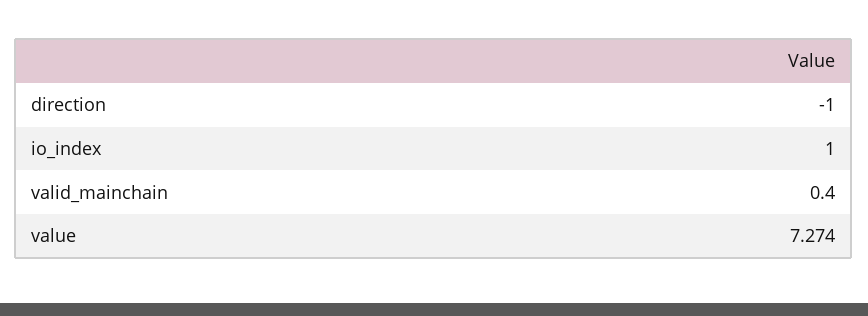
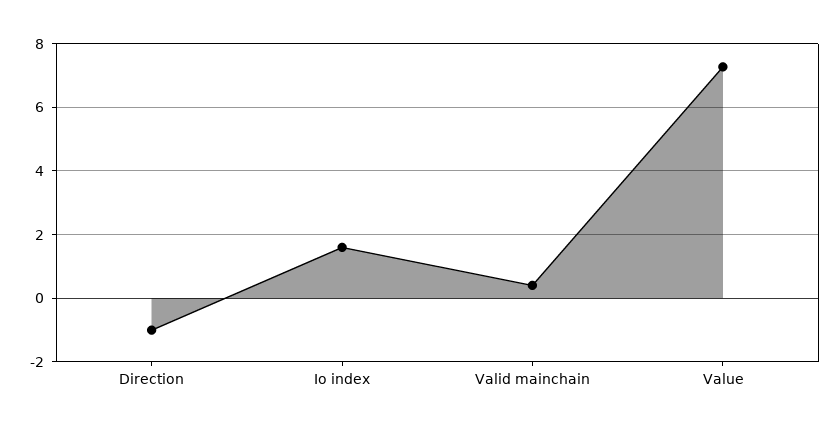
io_index: 1 -> 1.6

